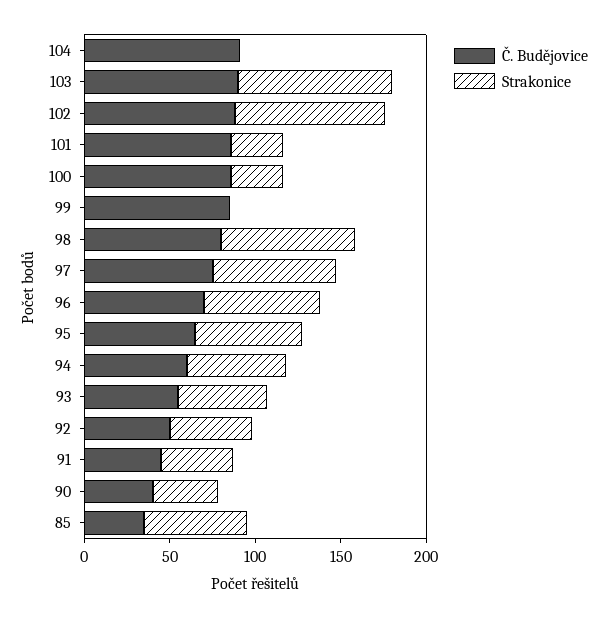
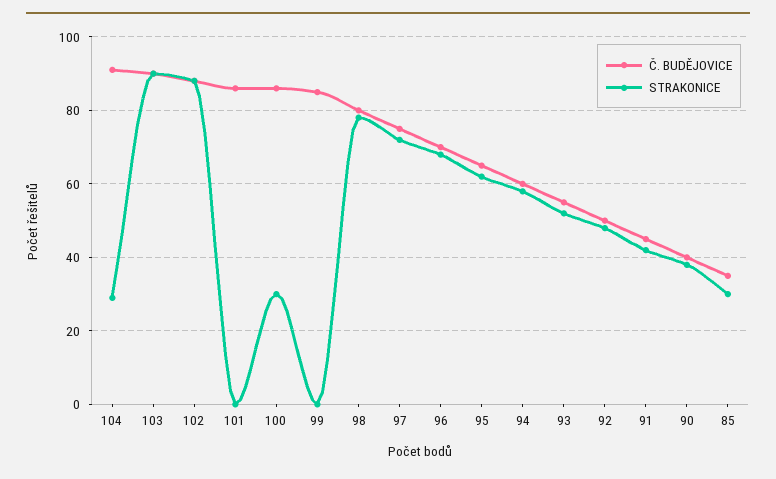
Strakonice, 104: 0 -> 30
Strakonice, 101: 30 -> 0
Strakonice, 85: 60 -> 30

